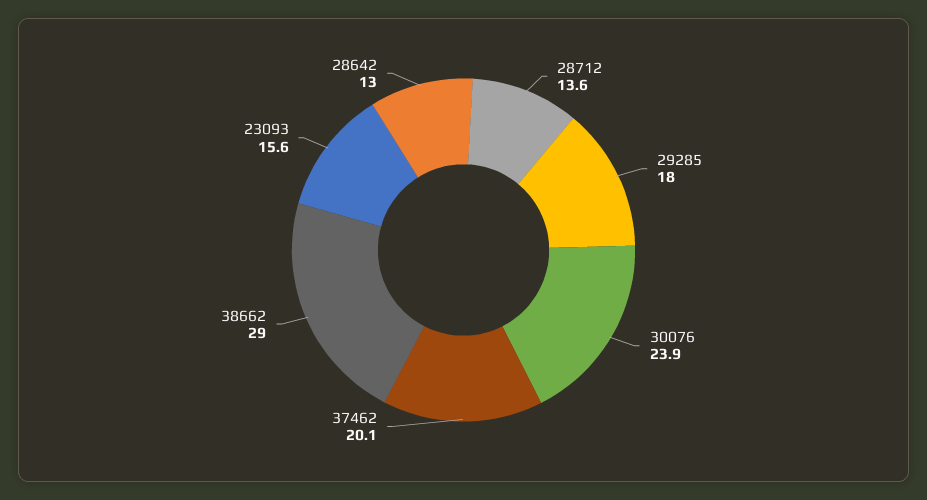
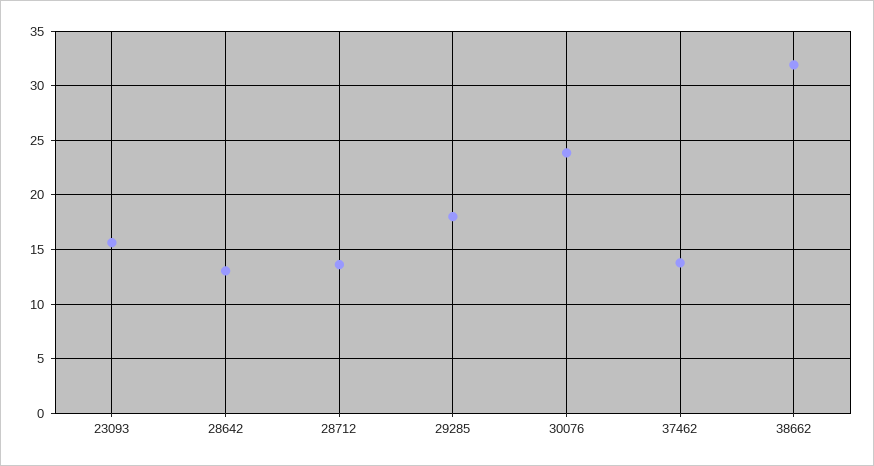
37462: 20.1 -> 14
38662: 29 -> 32

